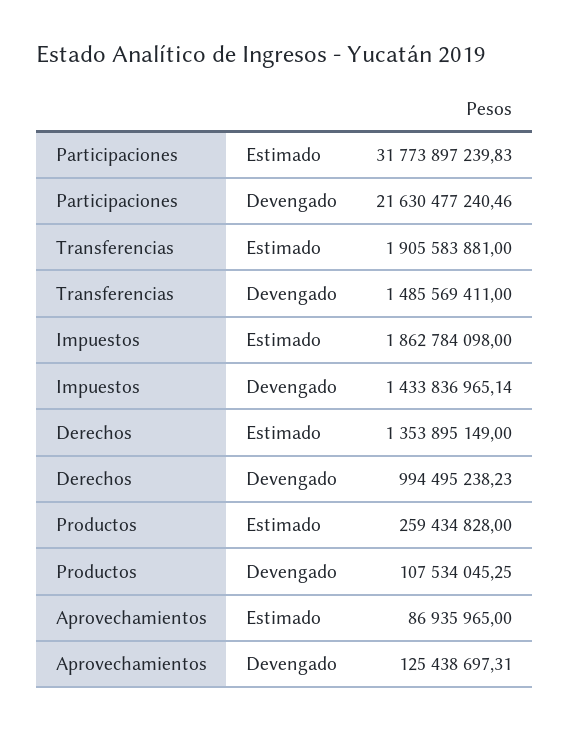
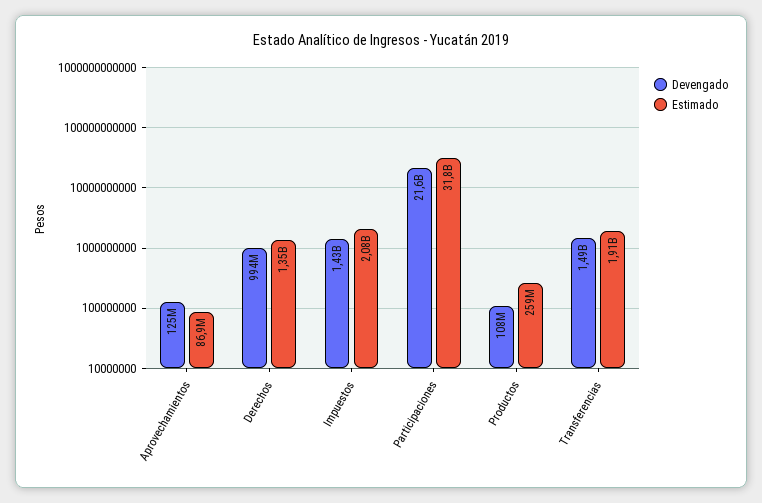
Estimado, Impuestos: 1862784098 -> 2080000000

